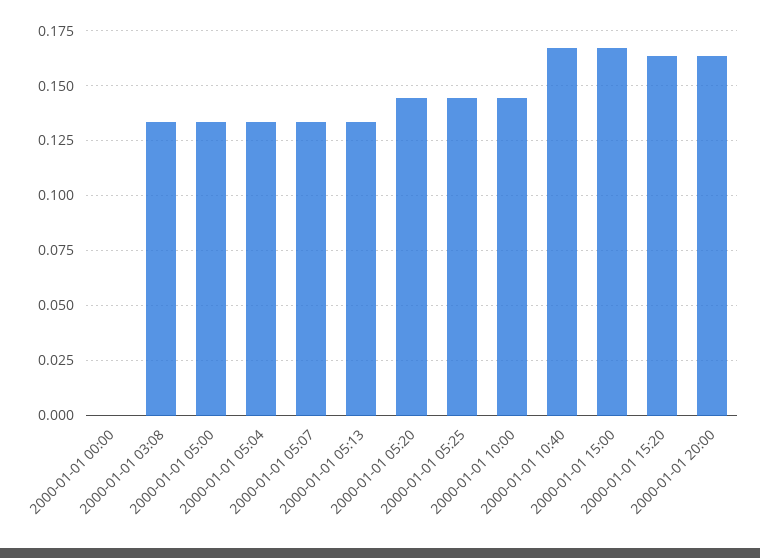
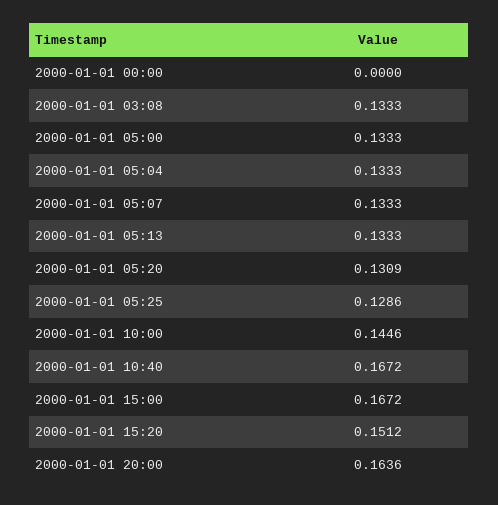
2000-01-01 05:20: 0.145 -> 0.1309
2000-01-01 05:25: 0.145 -> 0.1286
2000-01-01 15:20: 0.165 -> 0.1512

